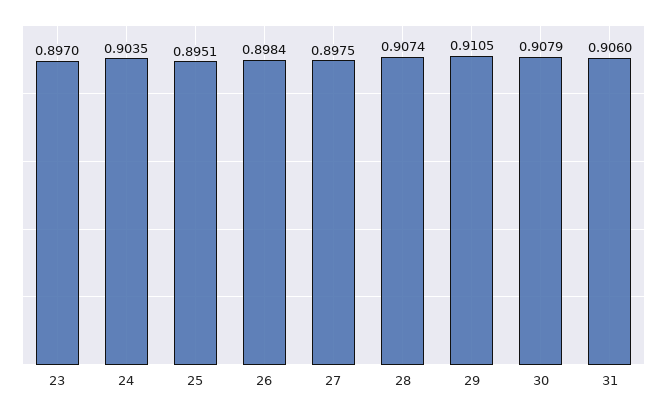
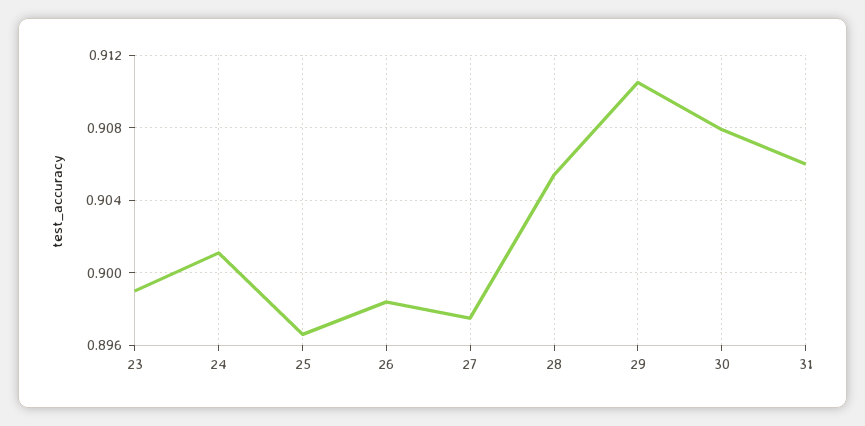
23: 0.897 -> 0.899
24: 0.9035 -> 0.901
25: 0.8951 -> 0.8965
28: 0.9074 -> 0.9055

